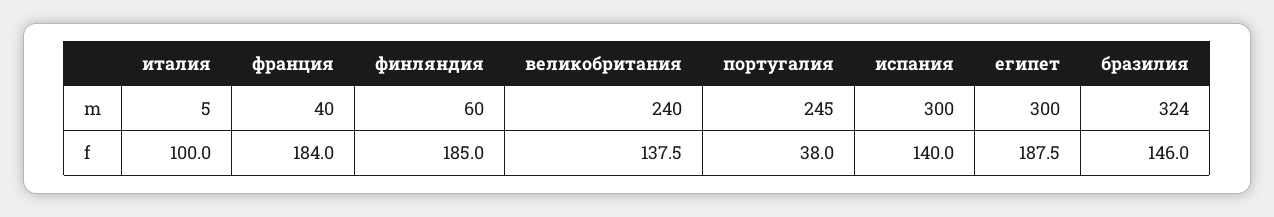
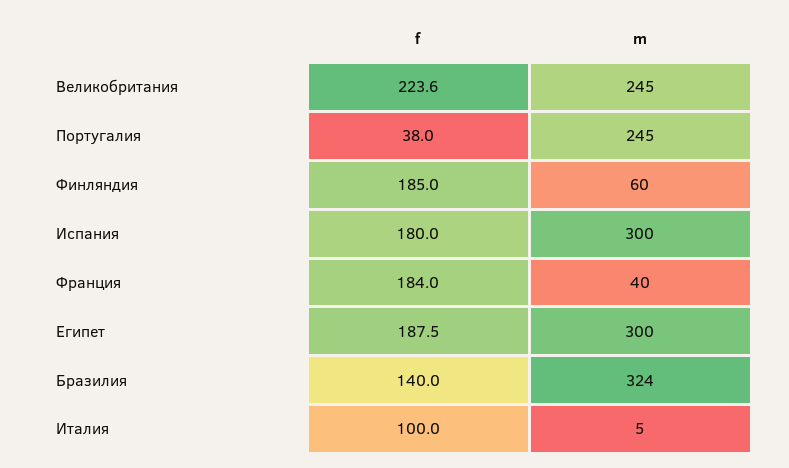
великобритания, m: 240 -> 245
великобритания, f: 137.5 -> 223.6
испания, f: 140 -> 180
бразилия, f: 146 -> 140

